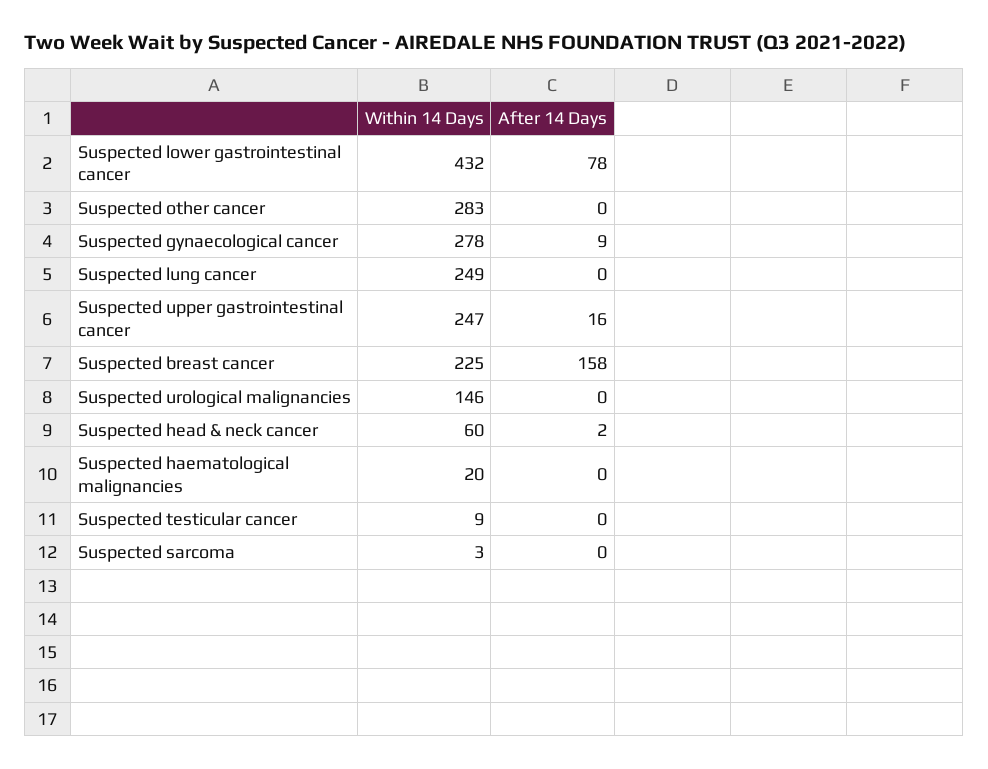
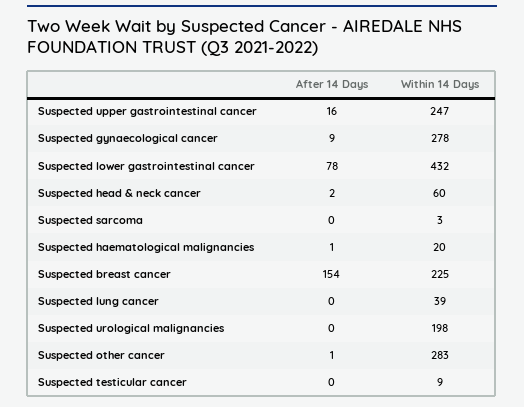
After 14 Days, Suspected other cancer: 0 -> 1
Within 14 Days, Suspected lung cancer: 249 -> 39
After 14 Days, Suspected breast cancer: 158 -> 154
Within 14 Days, Suspected urological malignancies: 146 -> 198
After 14 Days, Suspected haematological malignancies: 0 -> 1

